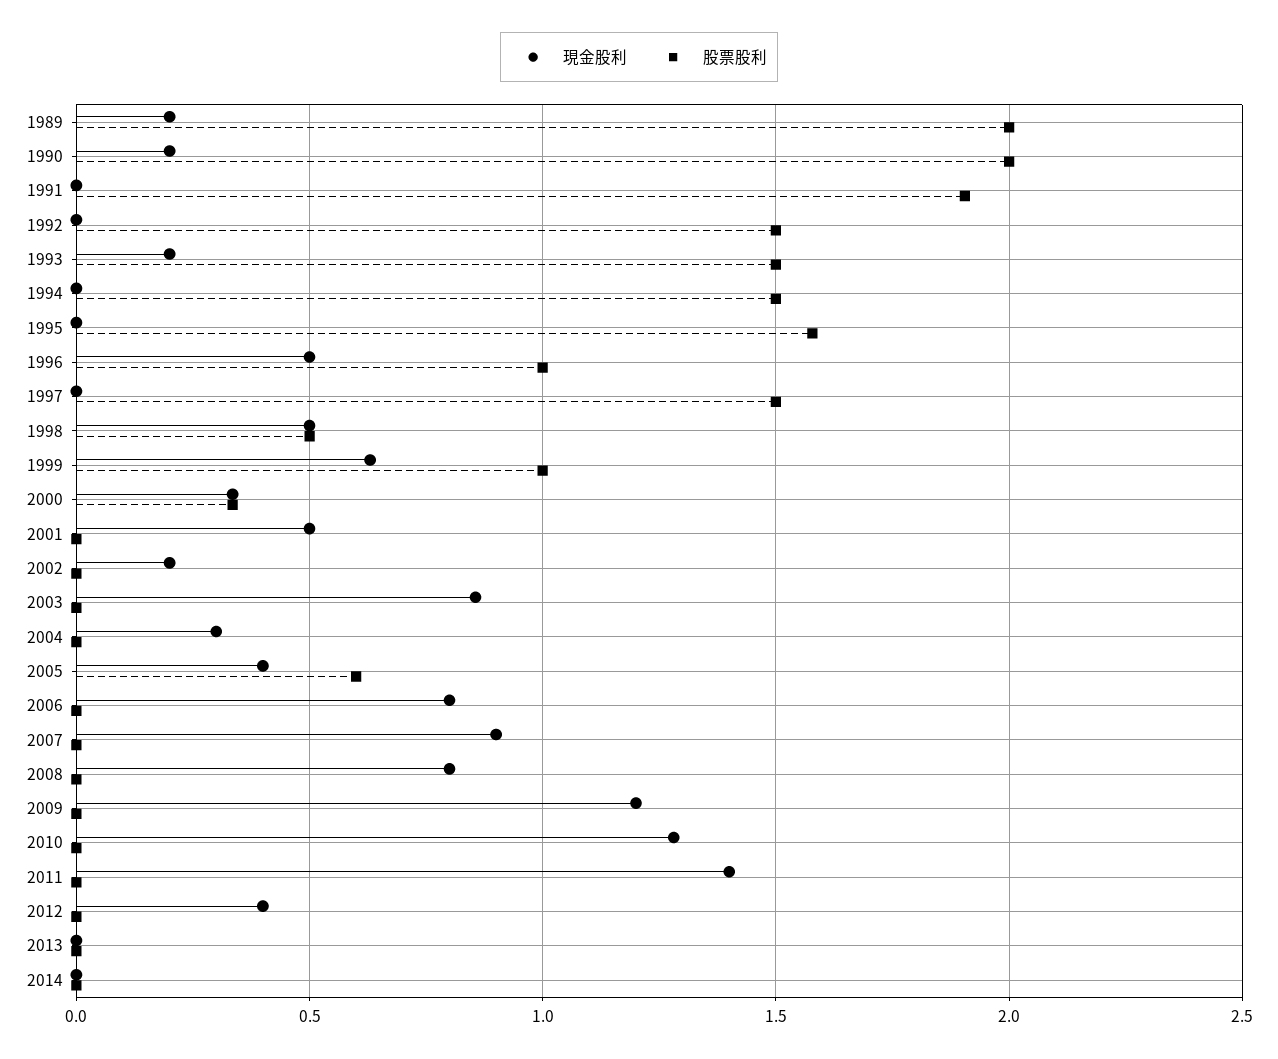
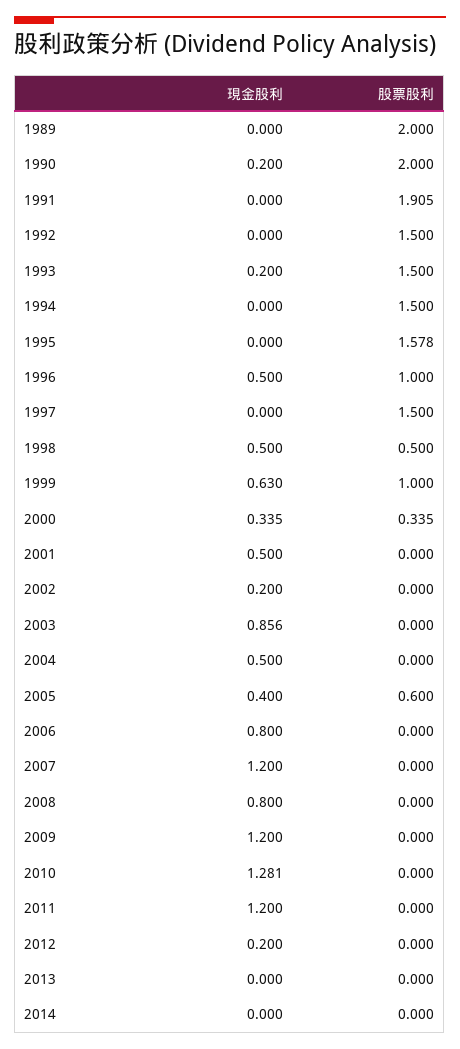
現金股利, 1989: 0.2 -> 0
現金股利, 2004: 0.3 -> 0.5
現金股利, 2007: 0.9 -> 1.2
現金股利, 2011: 1.4 -> 1.2
現金股利, 2012: 0.4 -> 0.2

